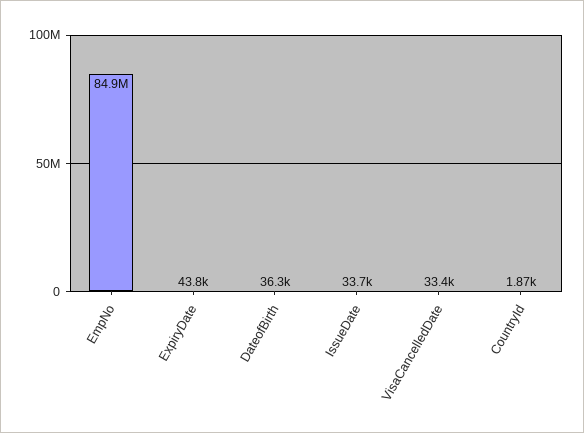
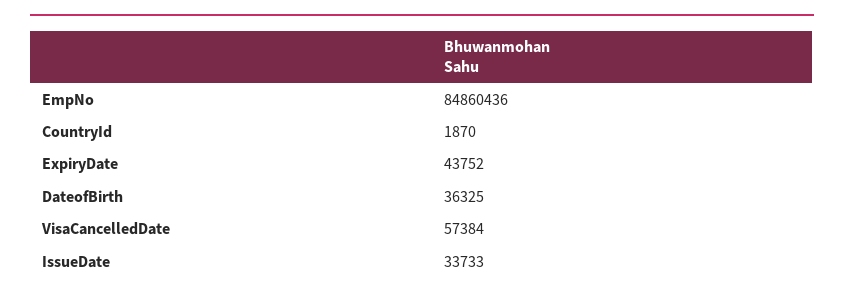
VisaCancelledDate: 33400 -> 57384

